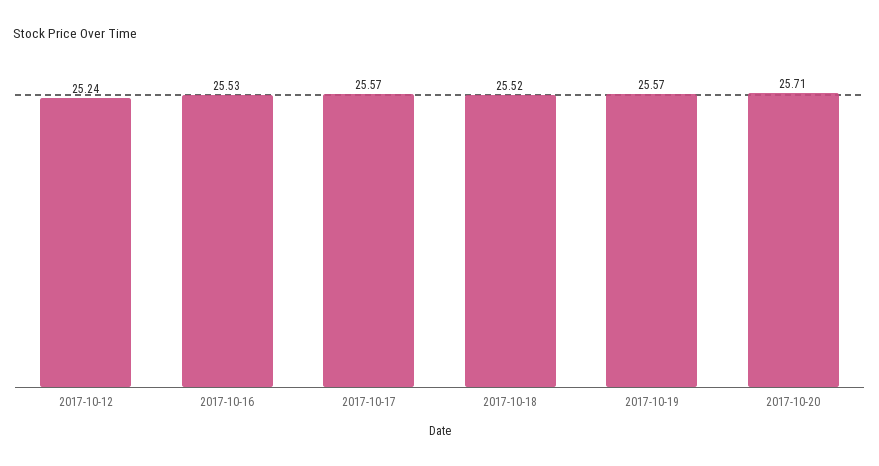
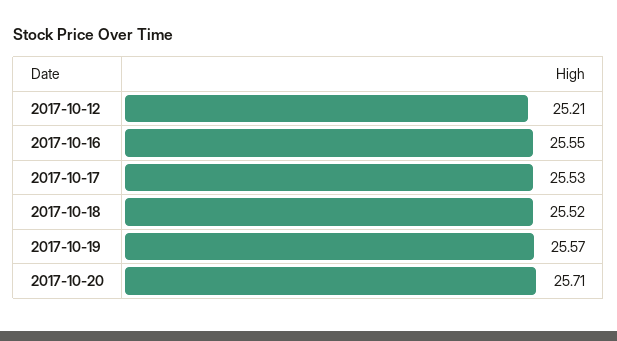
2017-10-12: 25.24 -> 25.21
2017-10-16: 25.53 -> 25.55
2017-10-17: 25.57 -> 25.53

